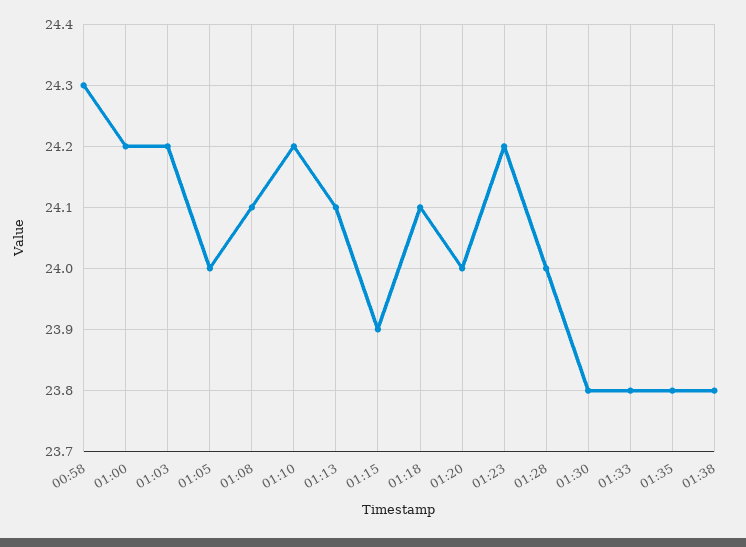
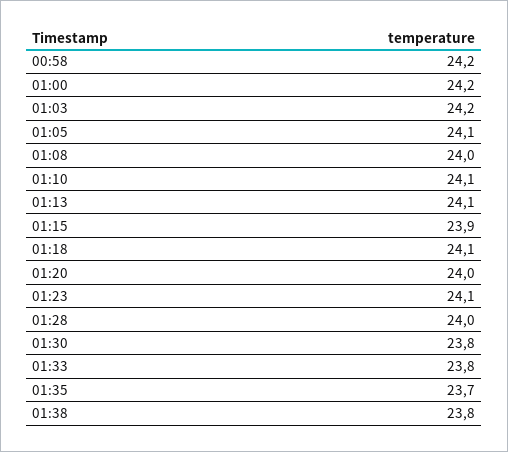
00:58: 24.3 -> 24.2
01:05: 24 -> 24.1
01:08: 24.1 -> 24
01:10: 24.2 -> 24.1
01:23: 24.2 -> 24.1
01:35: 23.8 -> 23.7

